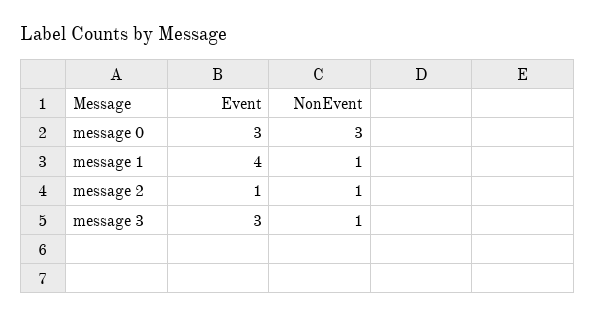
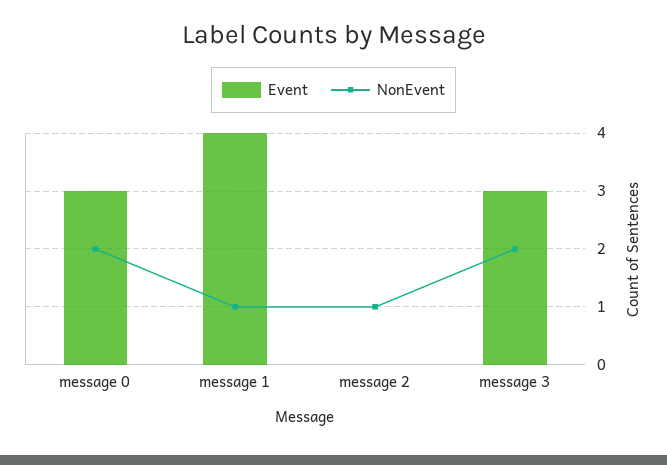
NonEvent, message 0: 3 -> 2
Event, message 2: 1 -> 0
NonEvent, message 3: 1 -> 2

